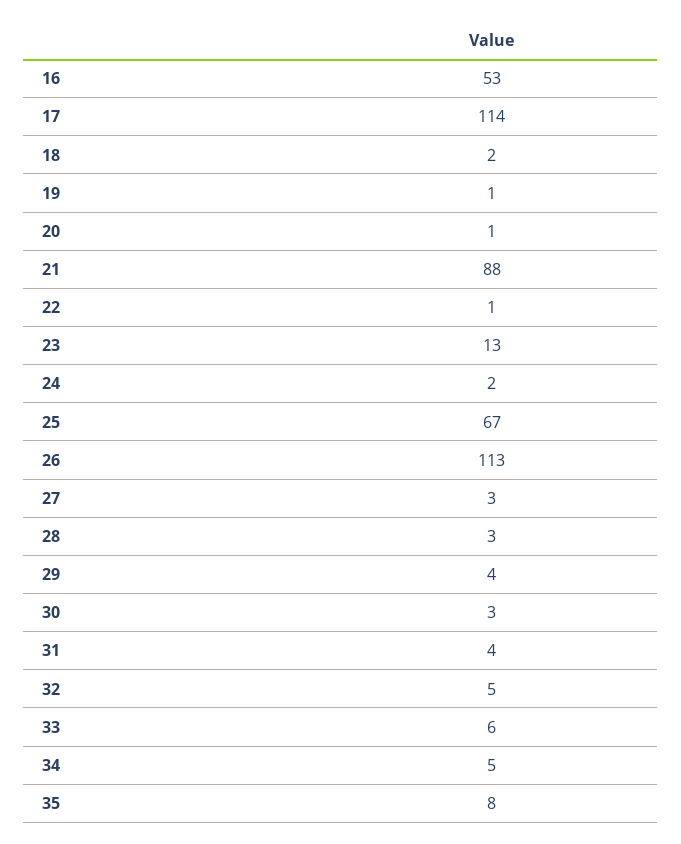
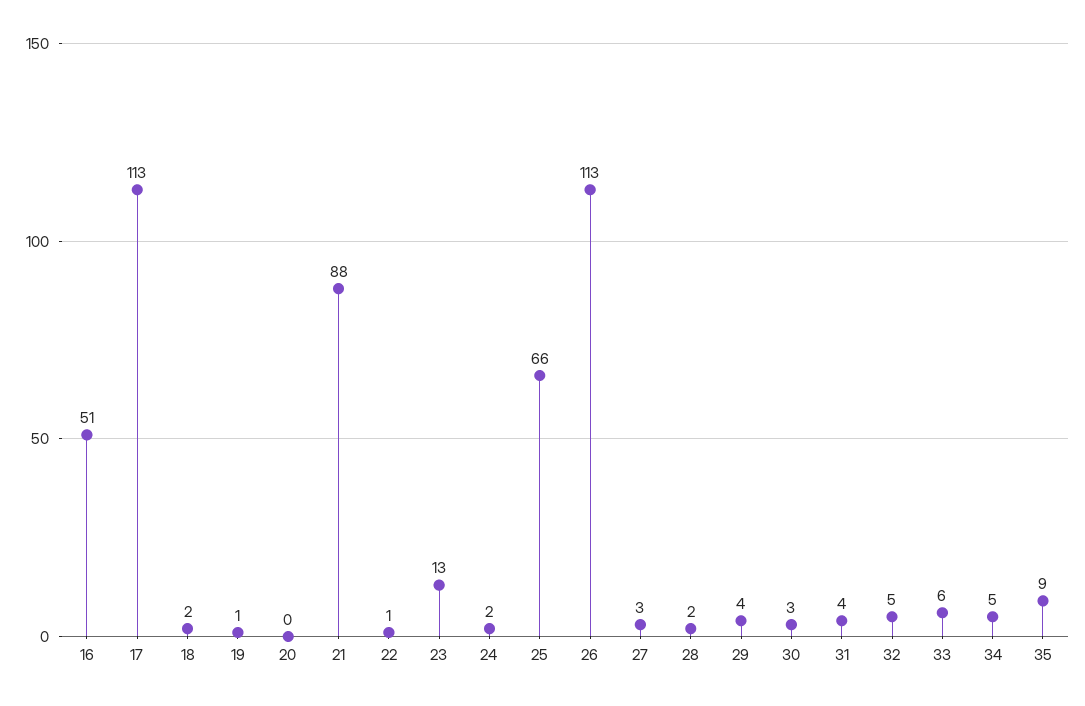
16: 53 -> 51
17: 114 -> 113
20: 1 -> 0
25: 67 -> 66
28: 3 -> 2
35: 8 -> 9

